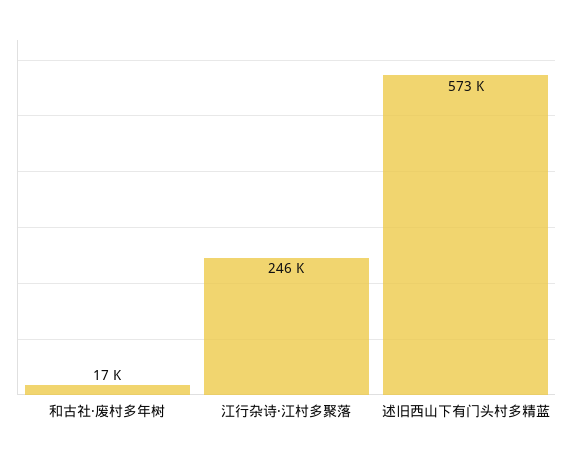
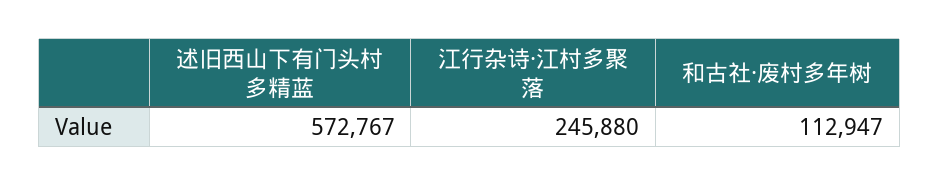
和古社·废村多年树: 17000 -> 112947

